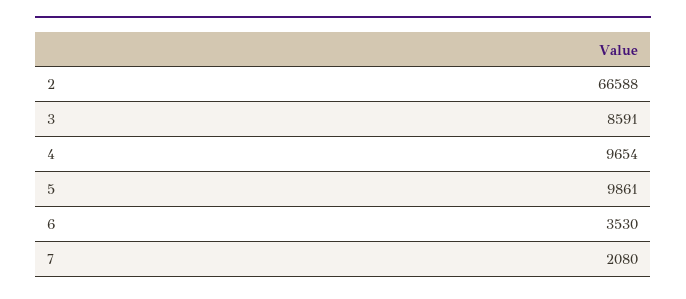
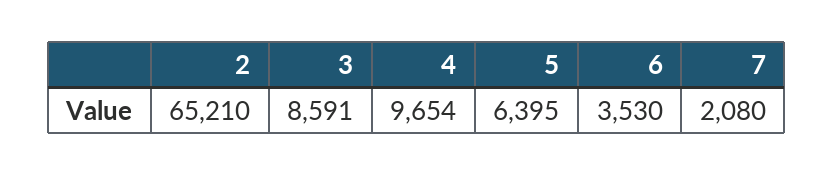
2: 66588 -> 65210
5: 9861 -> 6395

